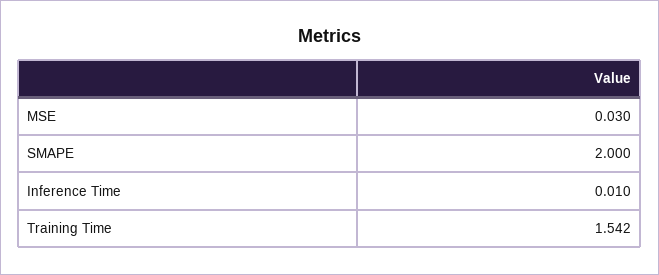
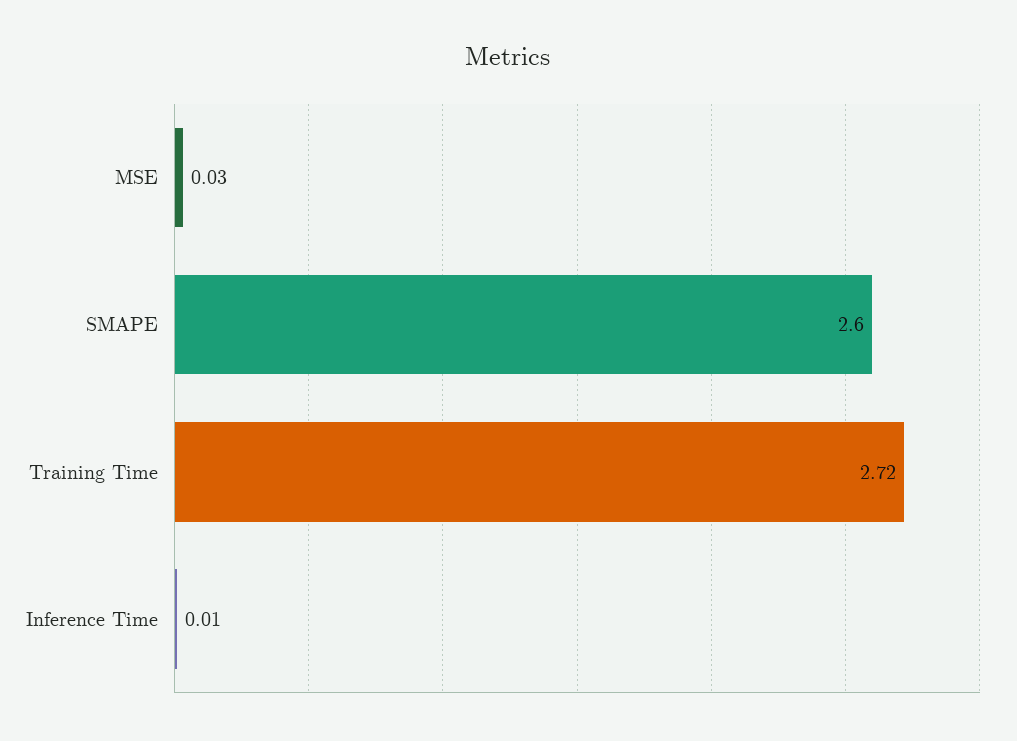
SMAPE: 2 -> 2.6
Training Time: 1.542 -> 2.72

